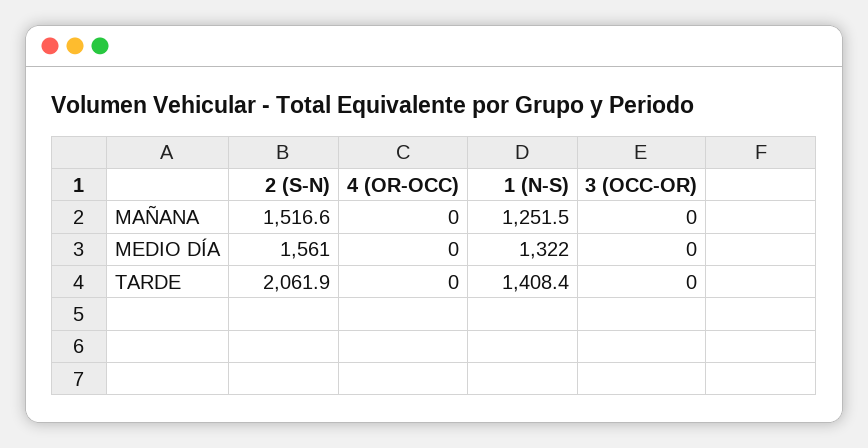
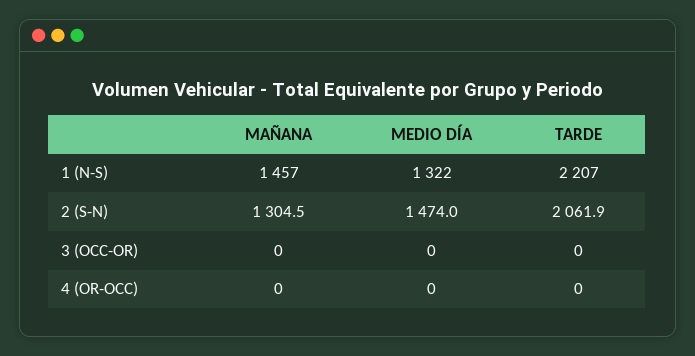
2 (S-N), MAÑANA: 1516.6 -> 1304.5
1 (N-S), MAÑANA: 1251.5 -> 1457
2 (S-N), MEDIO DÍA: 1561 -> 1474
1 (N-S), TARDE: 1408.4 -> 2207

